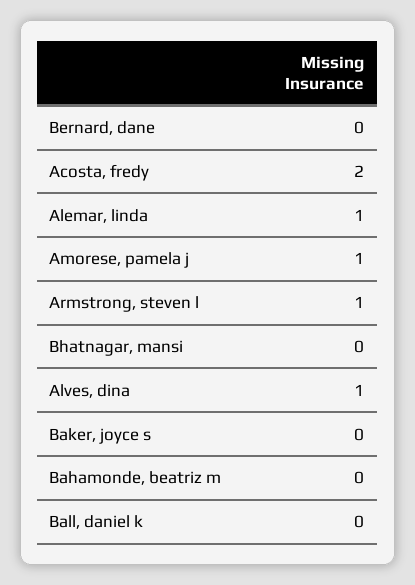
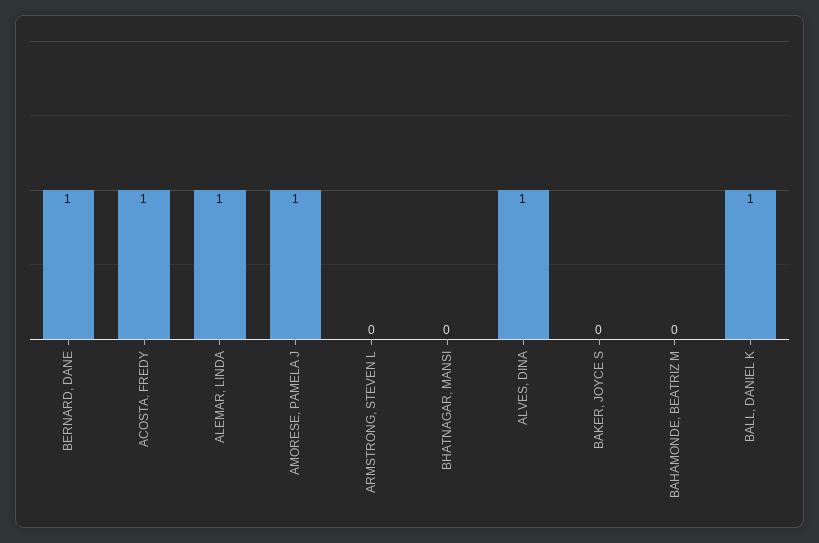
Bernard, dane: 0 -> 1
Acosta, fredy: 2 -> 1
Armstrong, steven l: 1 -> 0
Ball, daniel k: 0 -> 1

